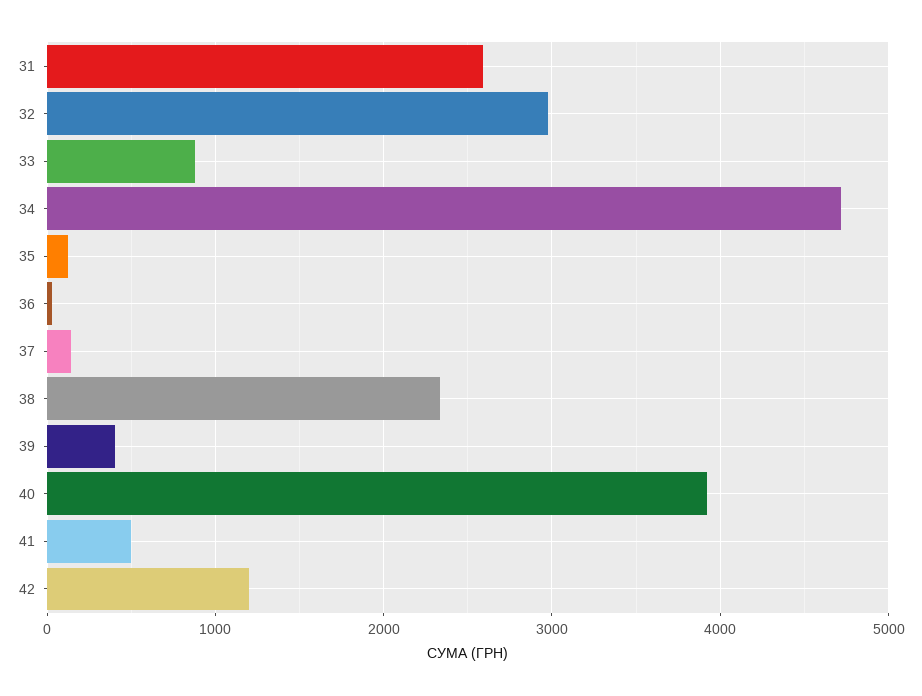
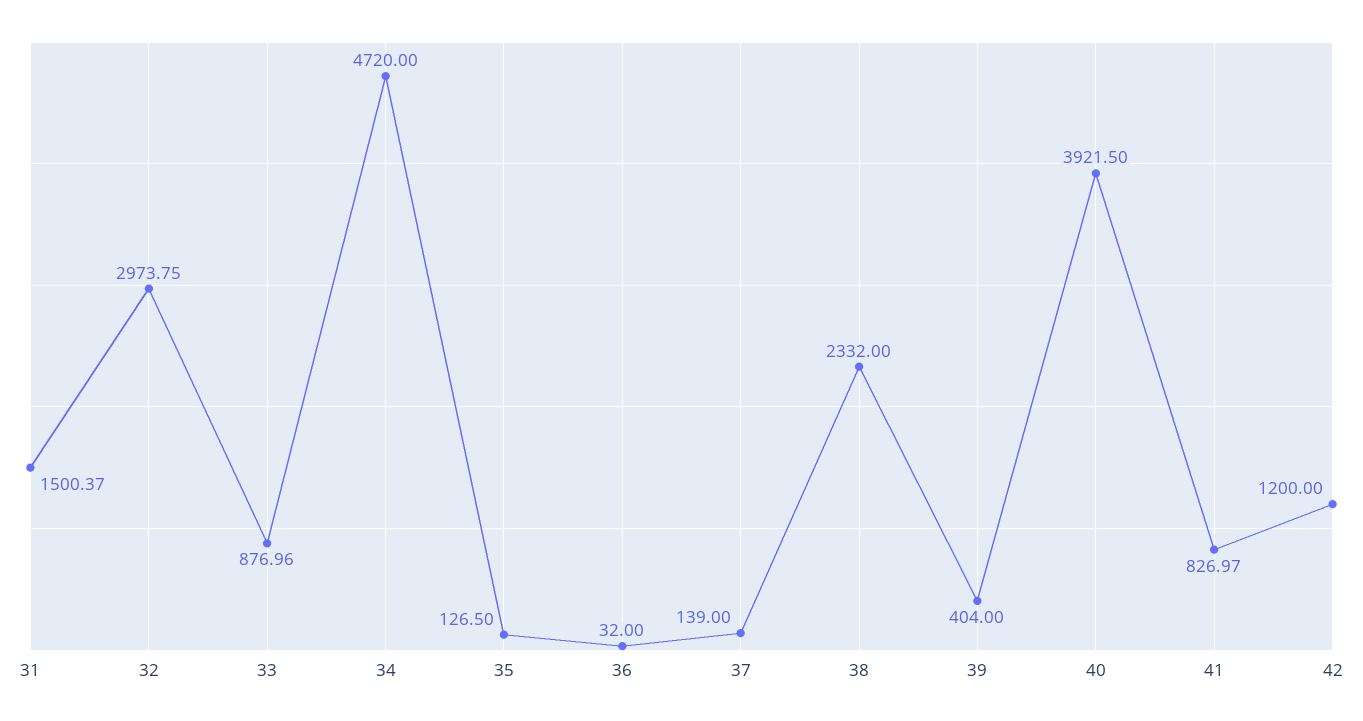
31: 2600 -> 1500.37
41: 500 -> 826.97

